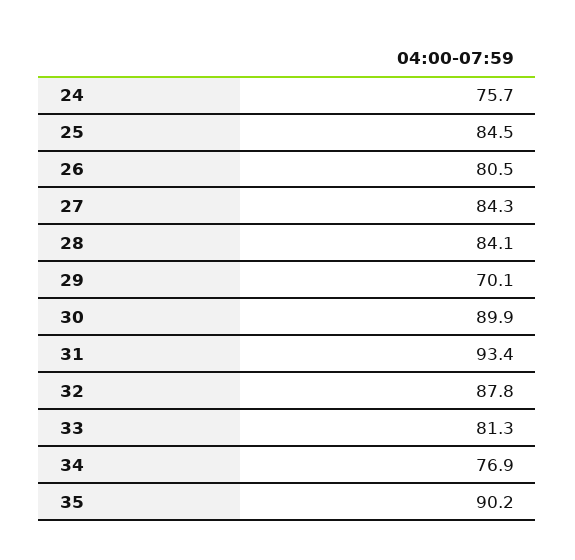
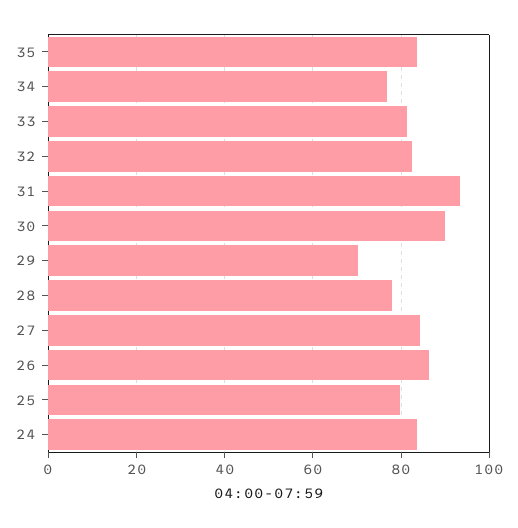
24: 75.7 -> 84
25: 84.5 -> 80
26: 80.5 -> 86
28: 84.1 -> 78
32: 87.8 -> 82
35: 90.2 -> 84

